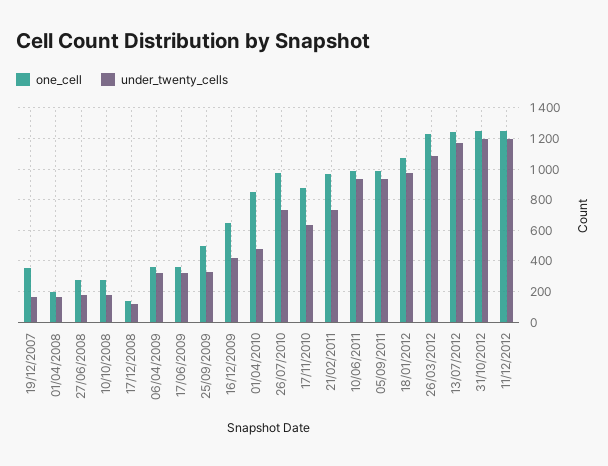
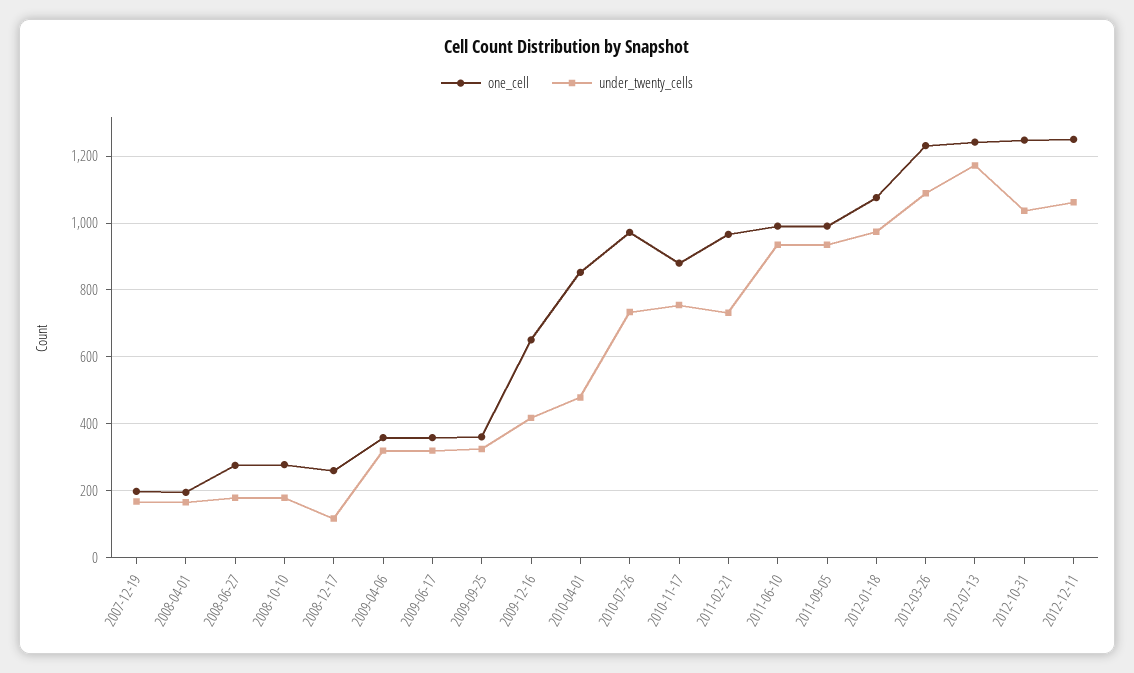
one_cell, 19/12/2007: 350 -> 200
one_cell, 17/12/2008: 150 -> 260
one_cell, 25/09/2009: 500 -> 360
under_twenty_cells, 17/11/2010: 650 -> 760
under_twenty_cells, 31/10/2012: 1200 -> 1040
under_twenty_cells, 11/12/2012: 1200 -> 1060

